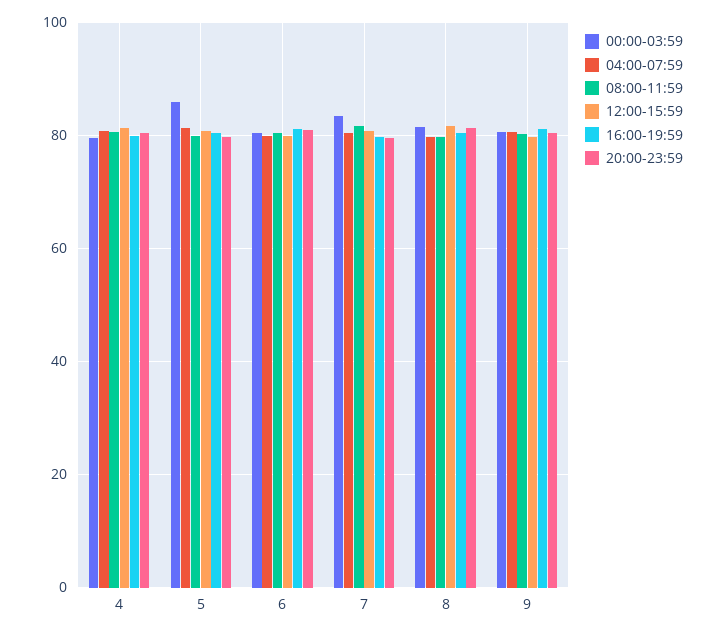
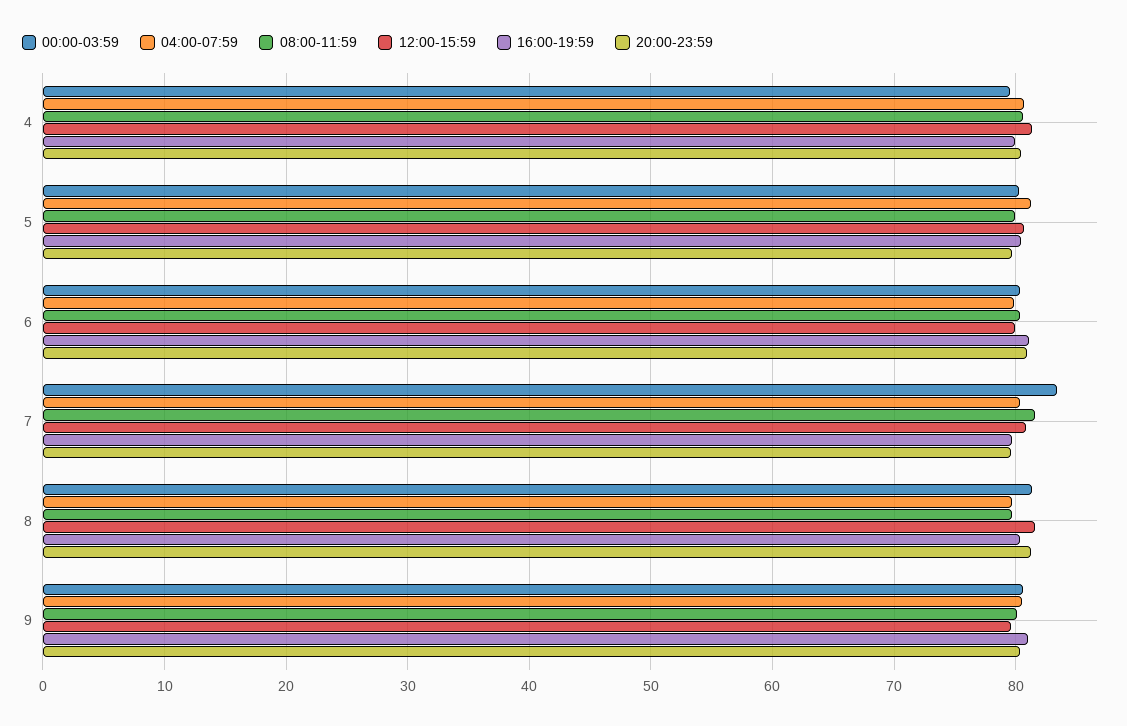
00:00-03:59, 5: 86 -> 80

